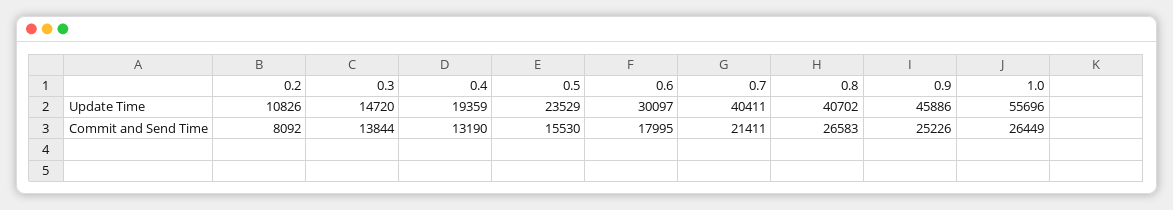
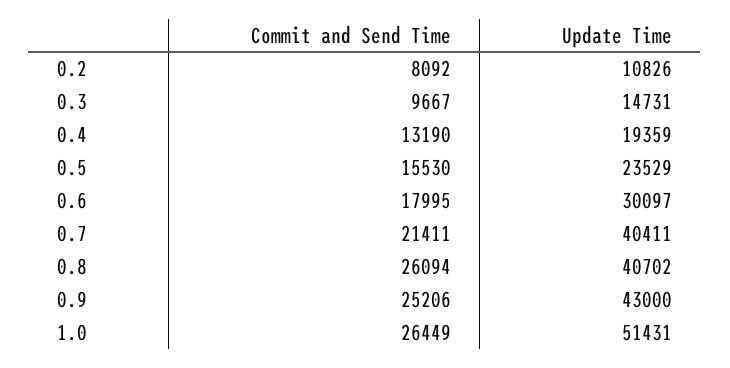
0.3, Update Time: 14720 -> 14731
0.9, Update Time: 45886 -> 43000
1.0, Update Time: 55696 -> 51431
0.3, Commit and Send Time: 13844 -> 9667
0.8, Commit and Send Time: 26583 -> 26094
0.9, Commit and Send Time: 25226 -> 25206

